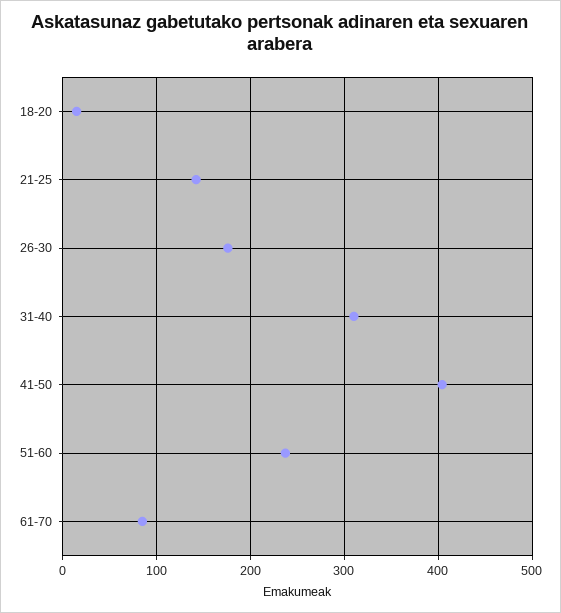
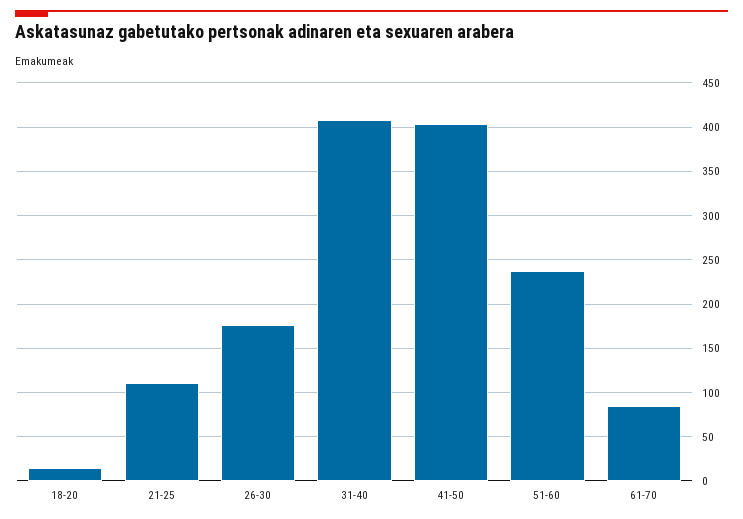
21-25: 140 -> 110
31-40: 310 -> 410

